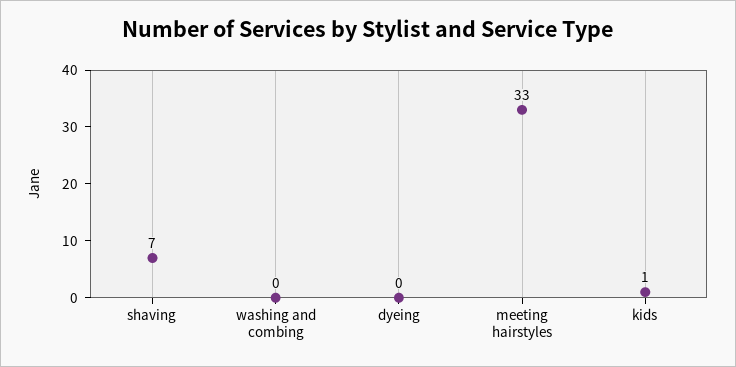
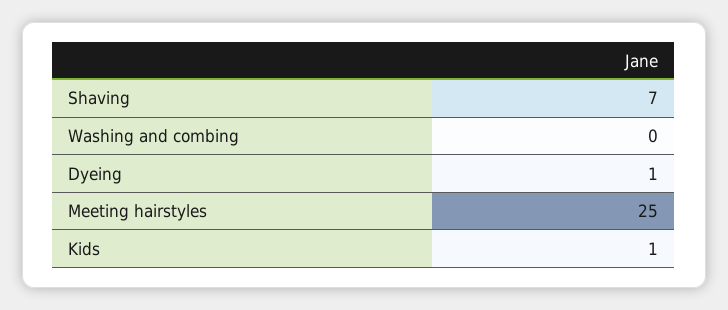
dyeing: 0 -> 1
meeting hairstyles: 33 -> 25

